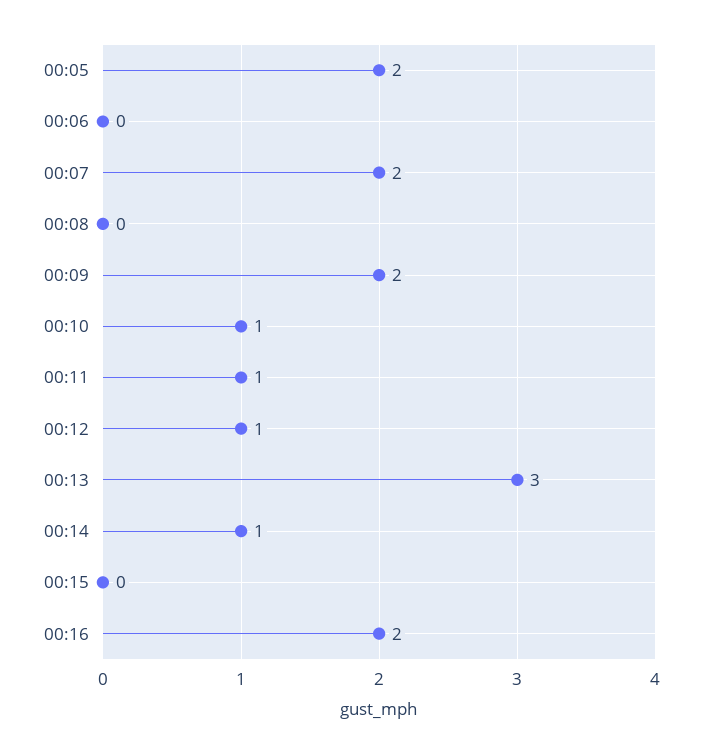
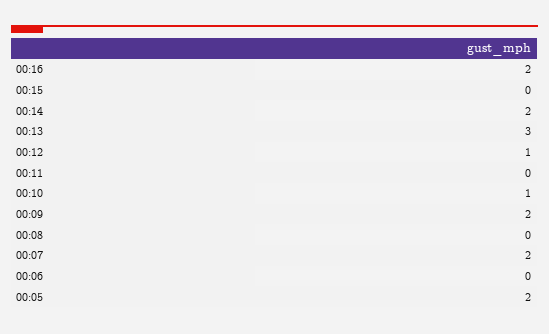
00:11: 1 -> 0
00:14: 1 -> 2

